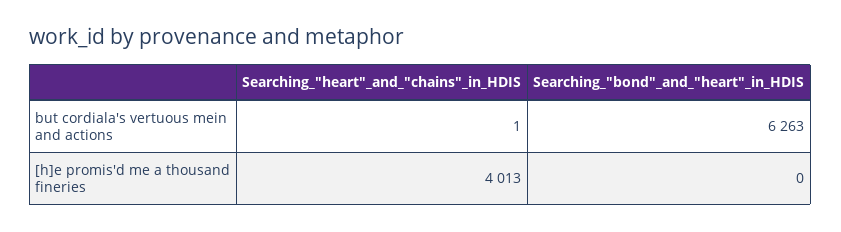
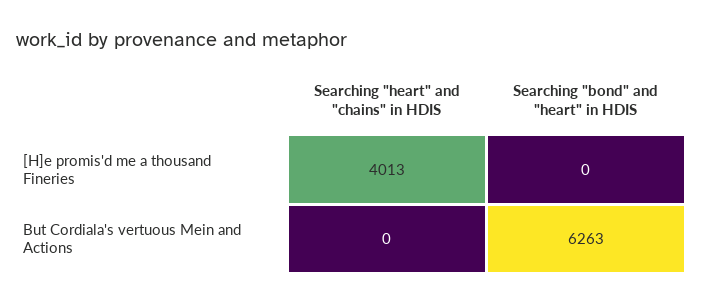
Searching_"heart"_and_"chains"_in_HDIS, but cordiala's vertuous mein and actions: 1 -> 0

